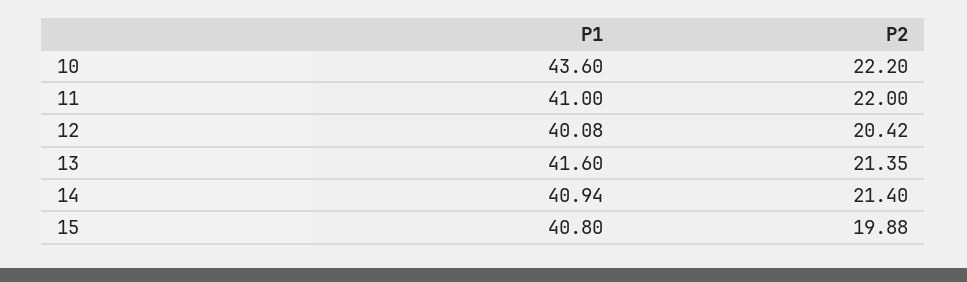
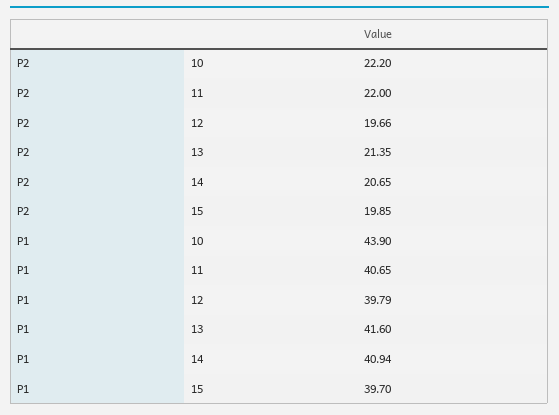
P1, 10: 43.6 -> 43.9
P1, 11: 41 -> 40.65
P1, 12: 40.08 -> 39.79
P2, 12: 20.42 -> 19.66
P2, 14: 21.4 -> 20.65
P1, 15: 40.8 -> 39.7
P2, 15: 19.88 -> 19.85

